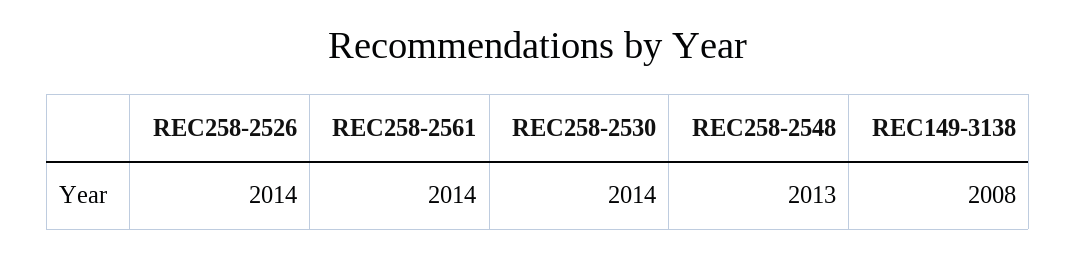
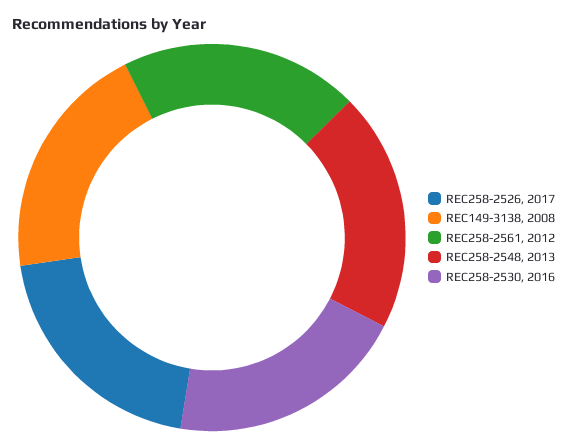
REC258-2526: 2014 -> 2017
REC258-2561: 2014 -> 2012
REC258-2530: 2014 -> 2016

